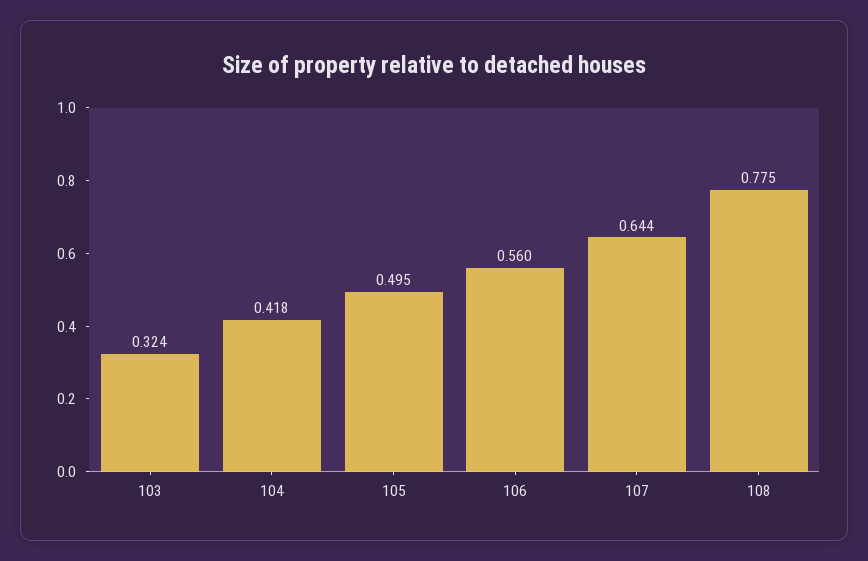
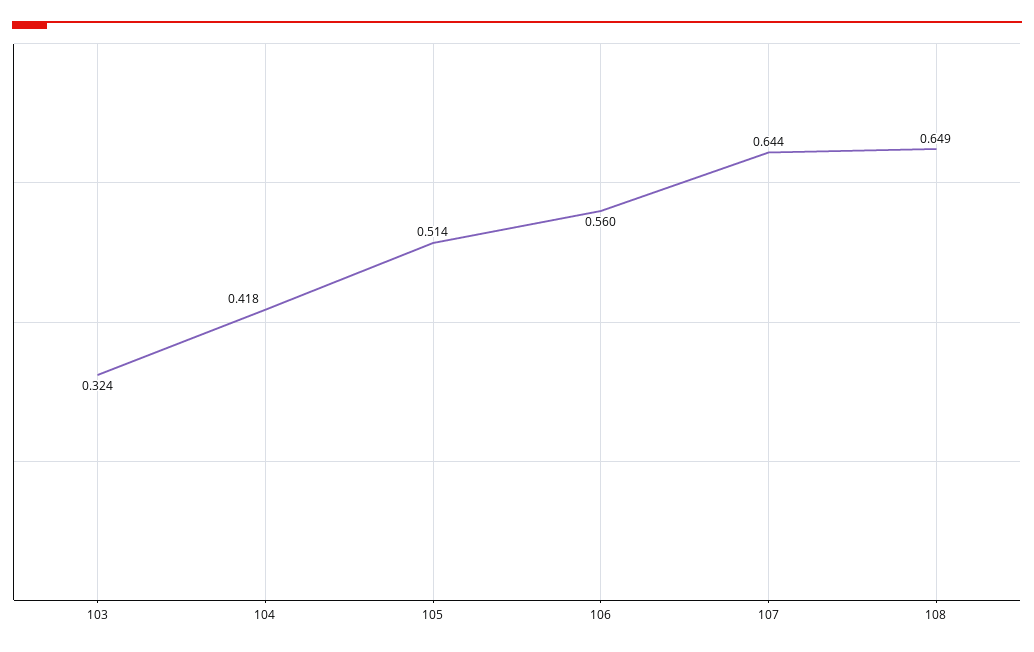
105: 0.495 -> 0.514
108: 0.775 -> 0.649

